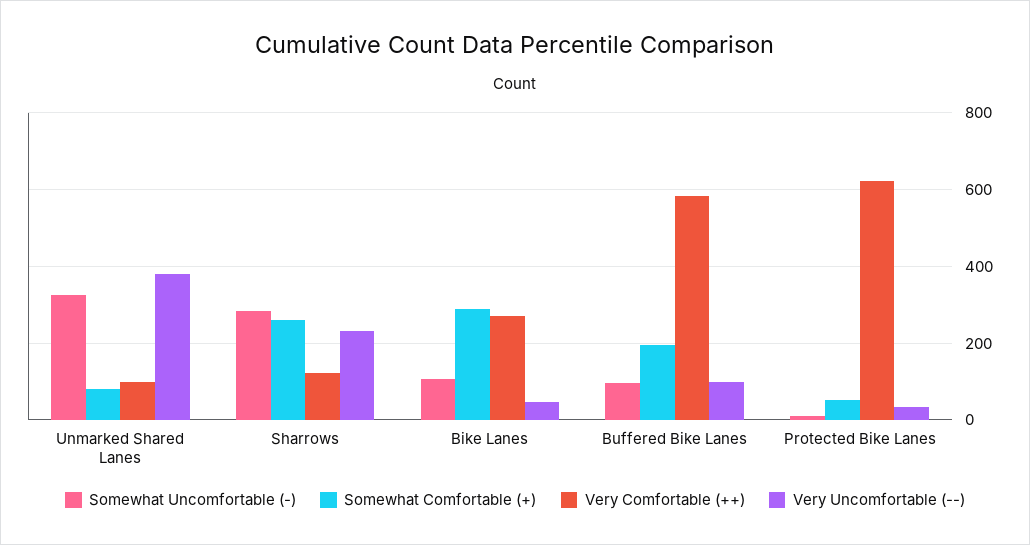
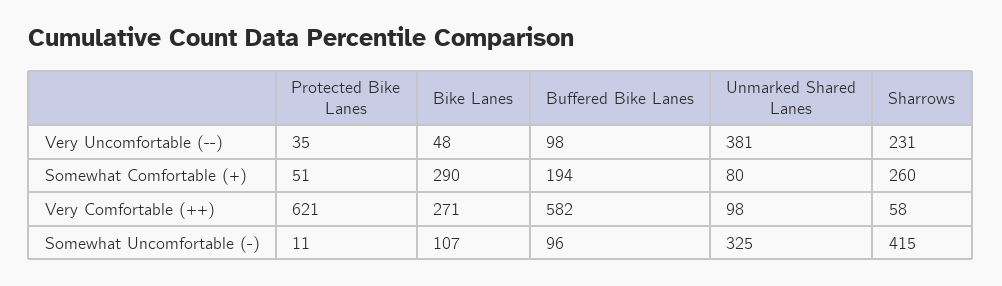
Somewhat Uncomfortable (-), Sharrows: 280 -> 415
Very Comfortable (++), Sharrows: 120 -> 58

